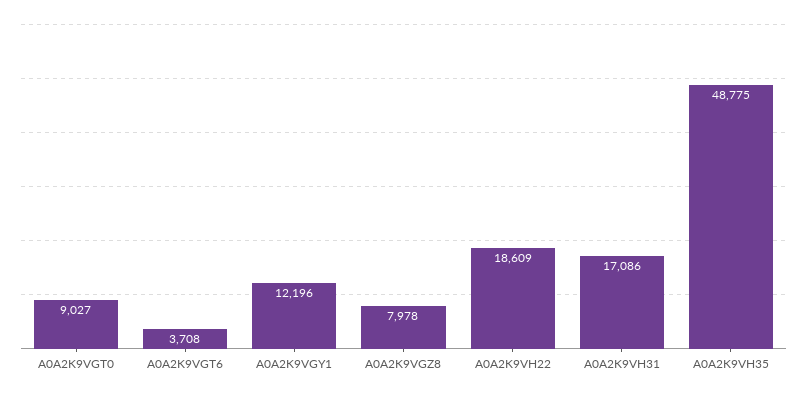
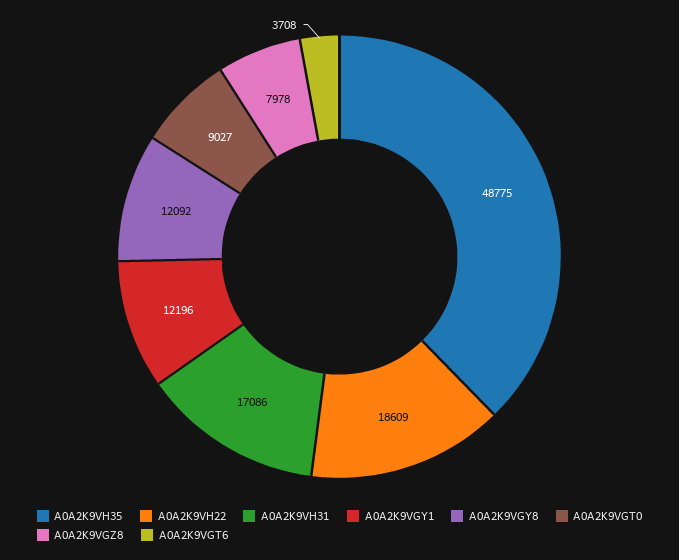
A0A2K9VGY8: none -> 12092

